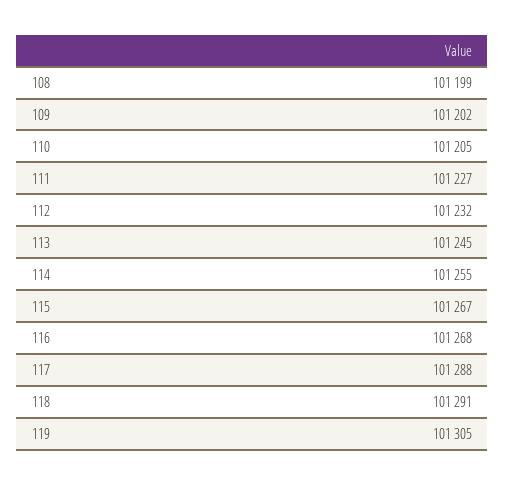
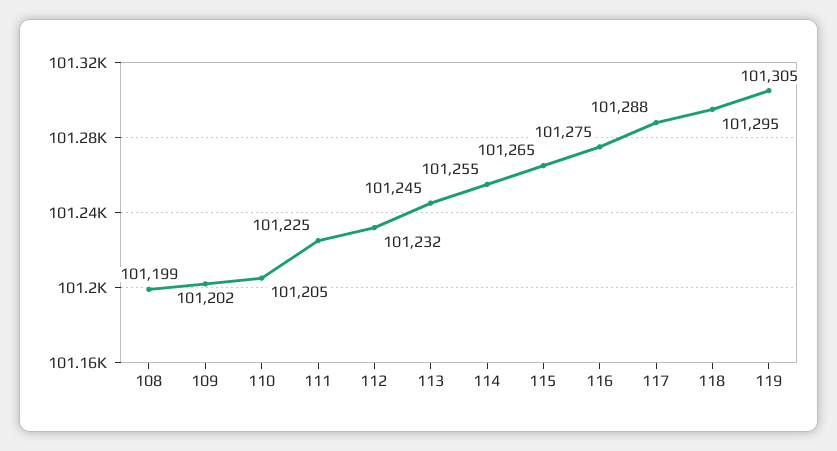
111: 101227 -> 101225
115: 101267 -> 101265
116: 101268 -> 101275
118: 101291 -> 101295

